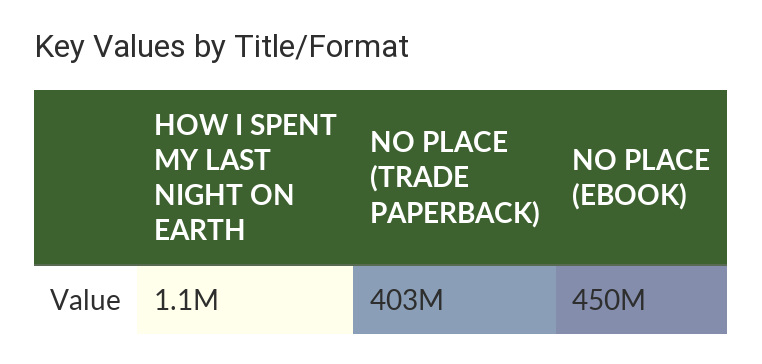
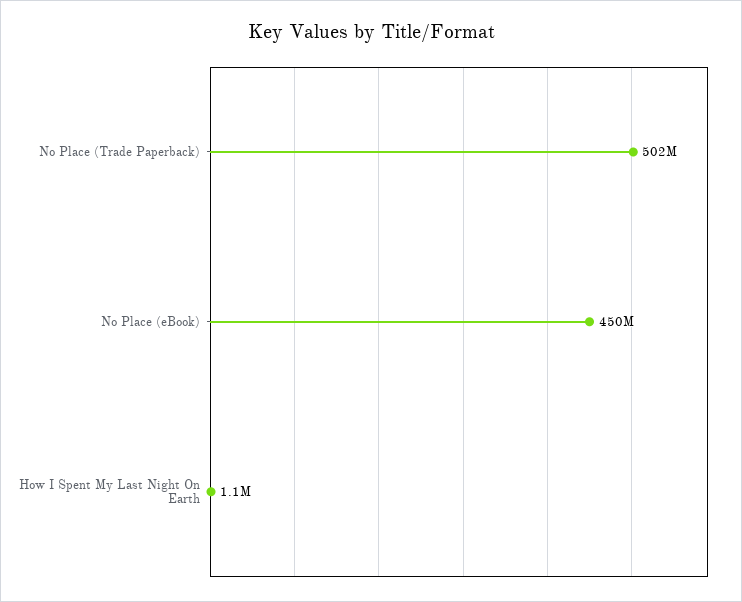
NO PLACE (TRADE PAPERBACK): 403000000 -> 502000000

